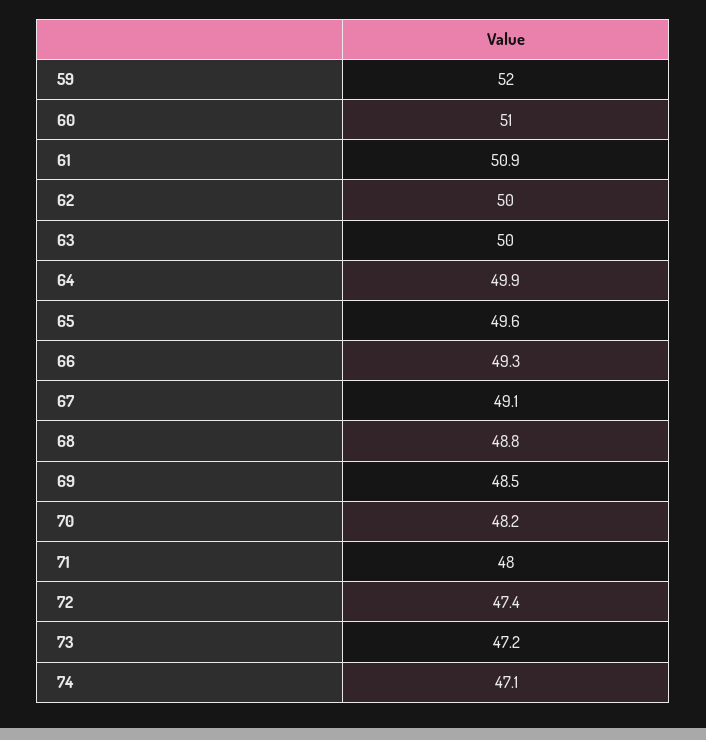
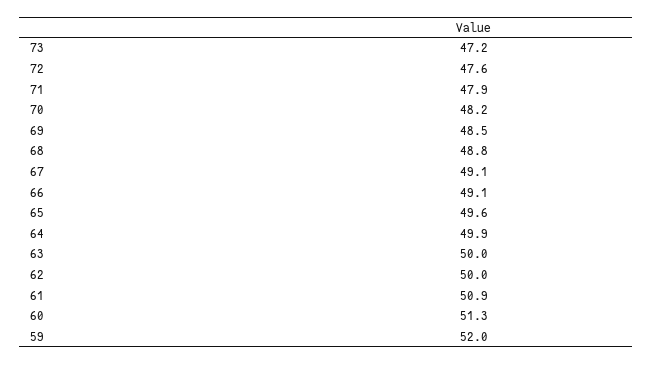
60: 51 -> 51.3
66: 49.3 -> 49.1
71: 48 -> 47.9
72: 47.4 -> 47.6
74: 47.1 -> none

